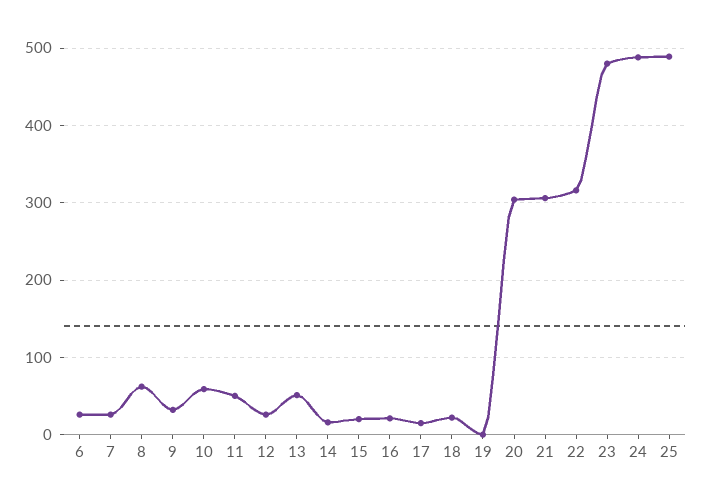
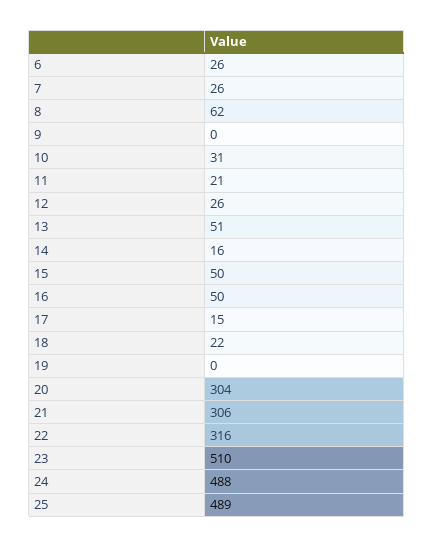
9: 30 -> 0
10: 60 -> 31
11: 50 -> 21
15: 20 -> 50
16: 20 -> 50
23: 480 -> 510

